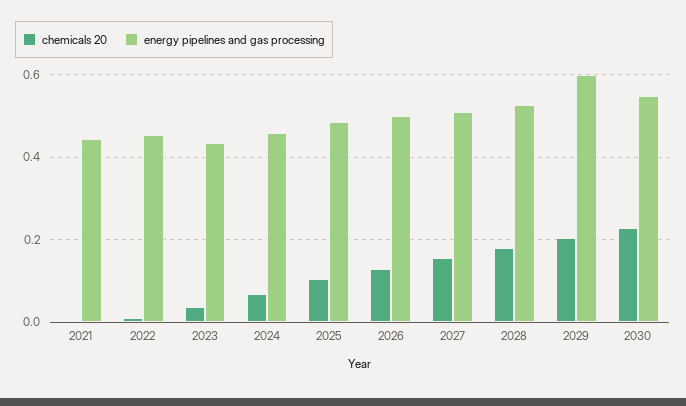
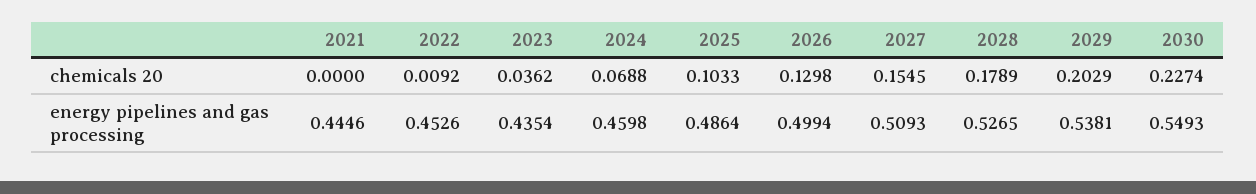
energy pipelines and gas processing, 2029: 0.6 -> 0.5381

